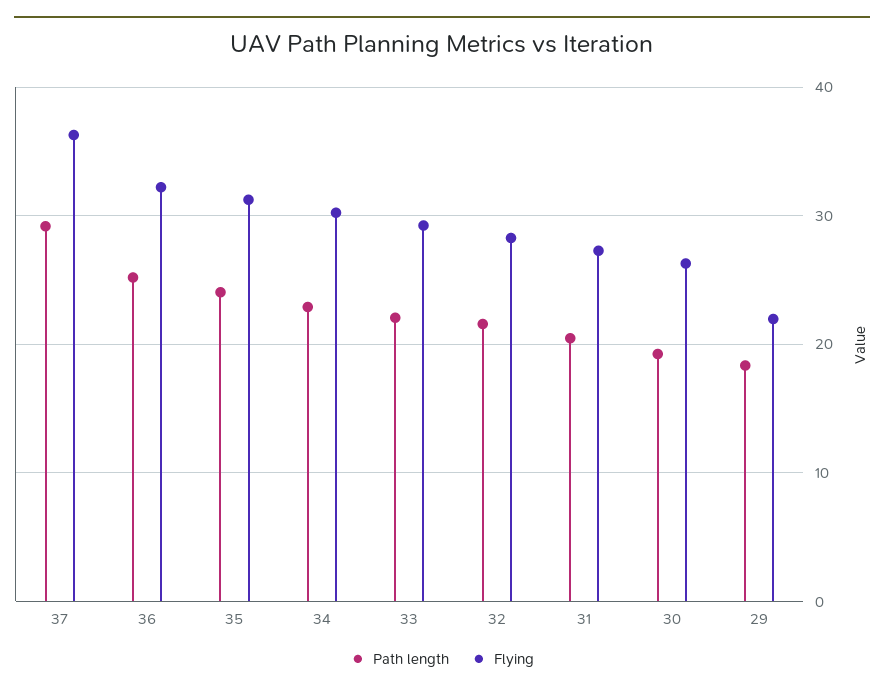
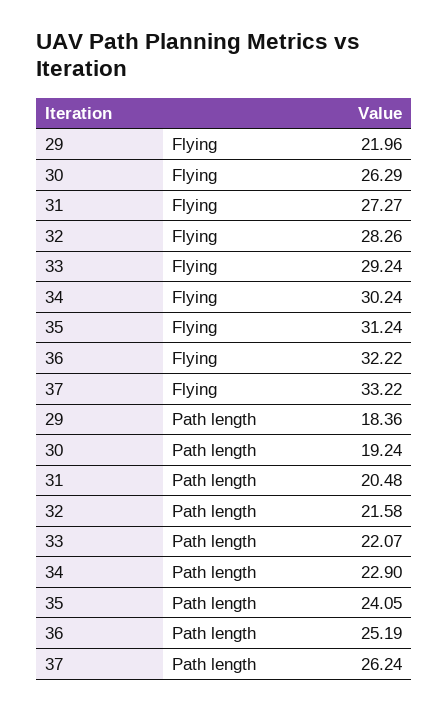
Path length, 37: 29 -> 26.24
Flying, 37: 36 -> 33.22

